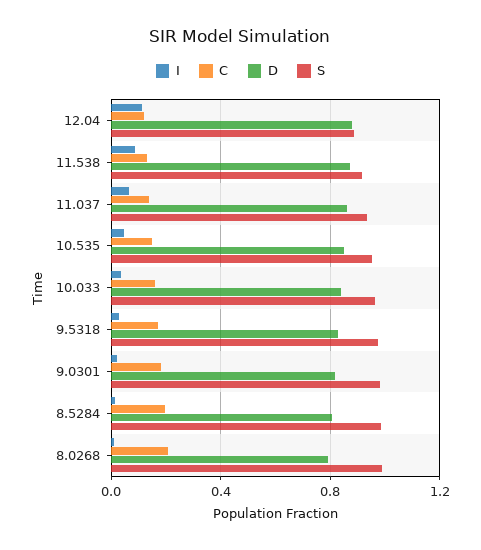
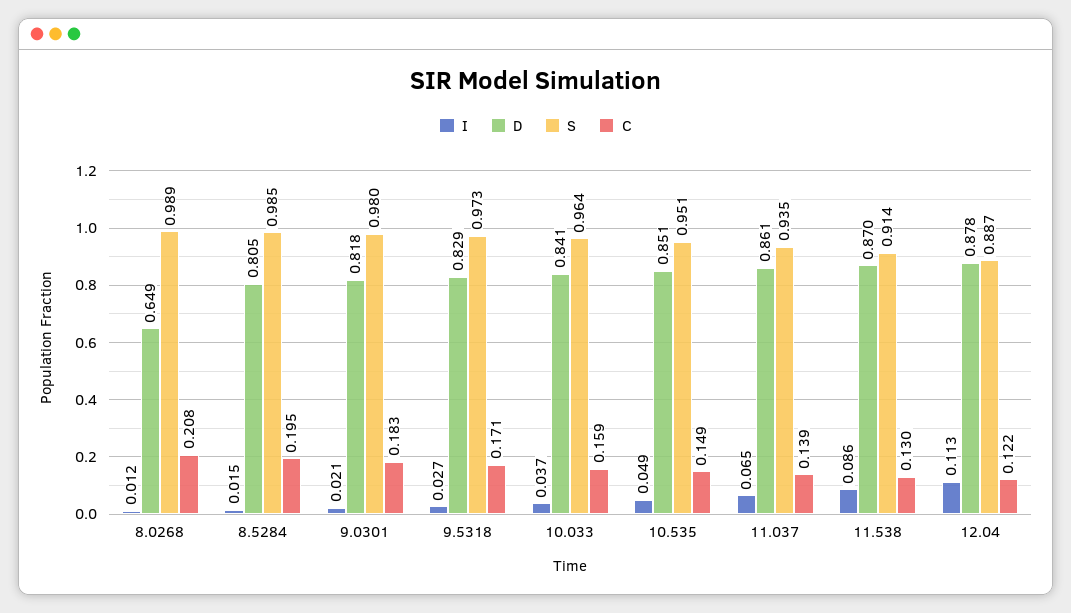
D, 8.0268: 0.8 -> 0.649

